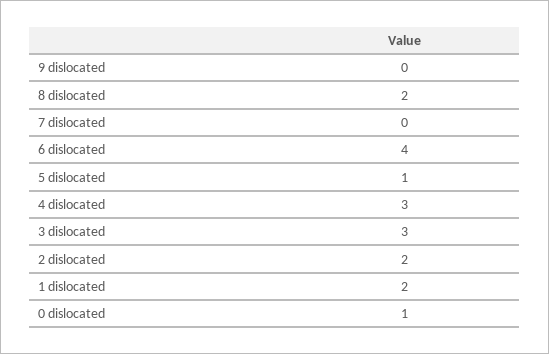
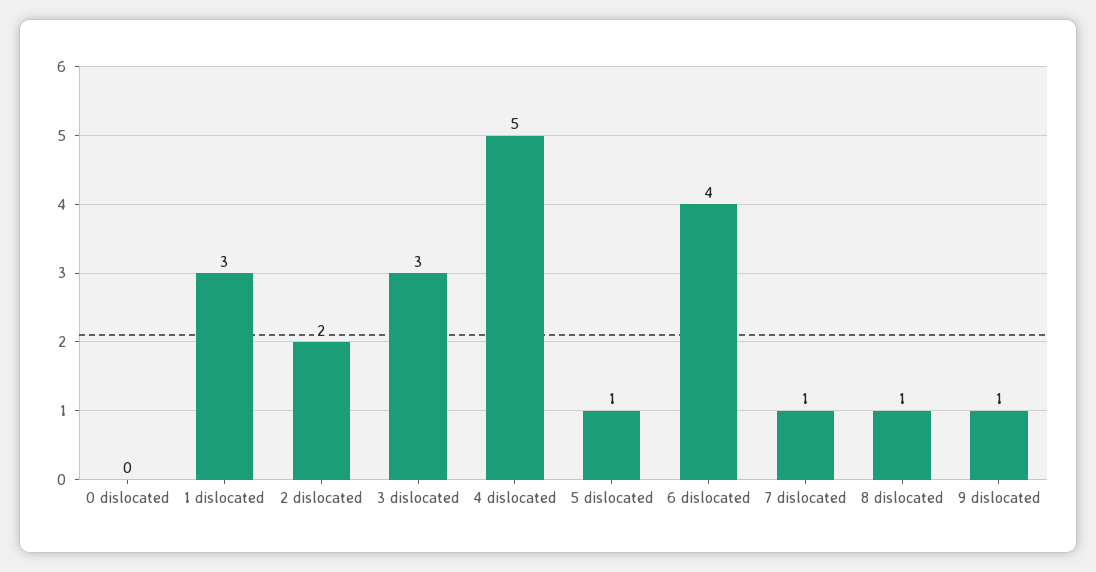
9 dislocated: 0 -> 1
8 dislocated: 2 -> 1
7 dislocated: 0 -> 1
4 dislocated: 3 -> 5
1 dislocated: 2 -> 3
0 dislocated: 1 -> 0

